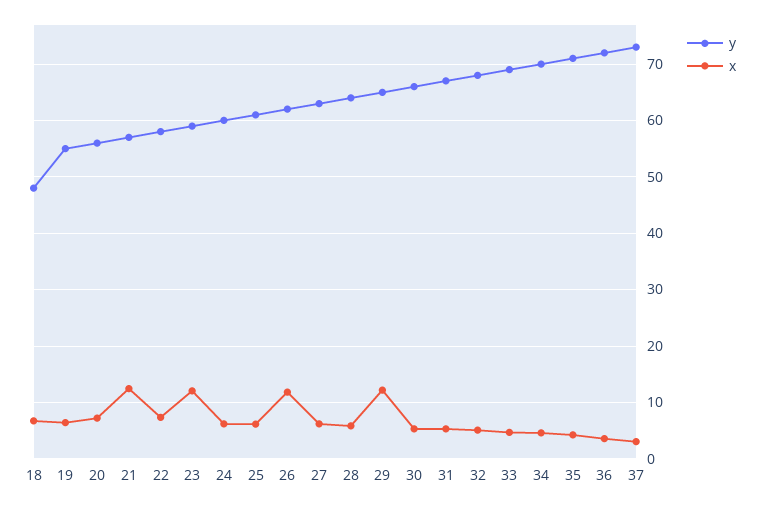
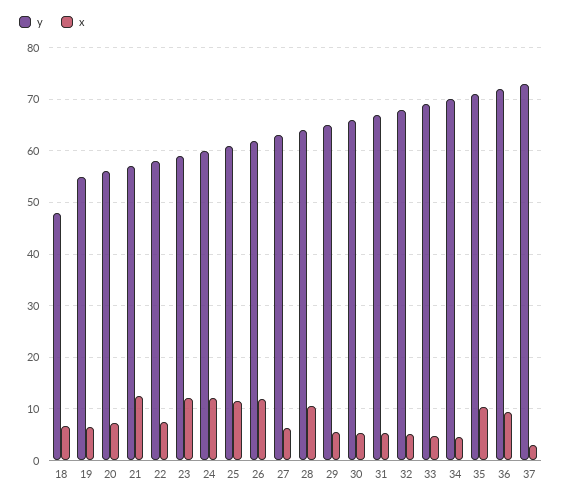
x, 24: 6 -> 12
x, 25: 6 -> 12
x, 28: 6 -> 10
x, 29: 12 -> 6
x, 35: 4 -> 10
x, 36: 4 -> 10

